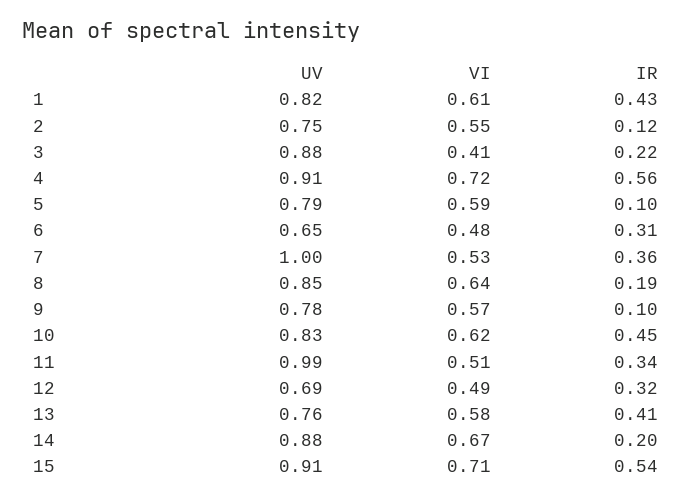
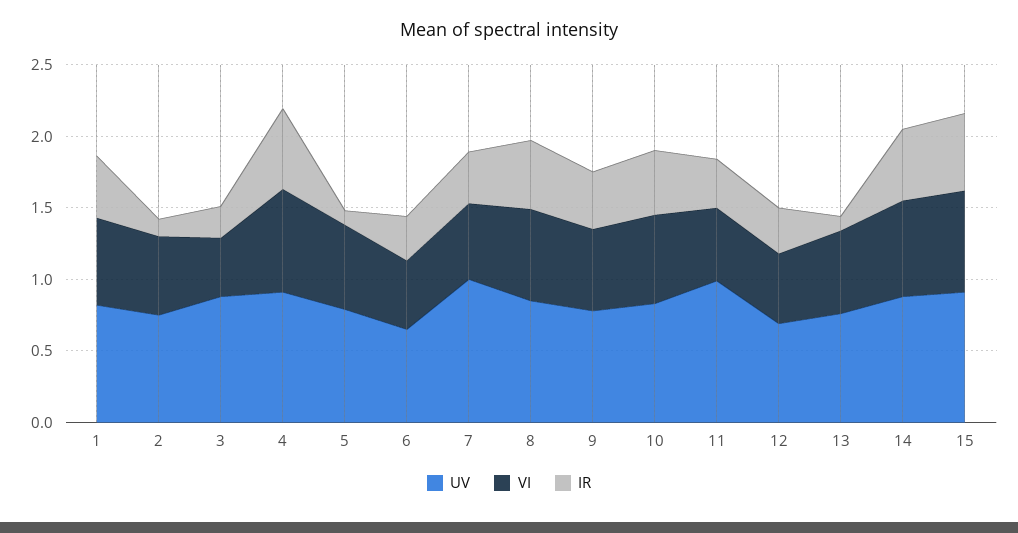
IR, 8: 0.19 -> 0.5
IR, 9: 0.1 -> 0.4
IR, 13: 0.41 -> 0.1
IR, 14: 0.2 -> 0.5

